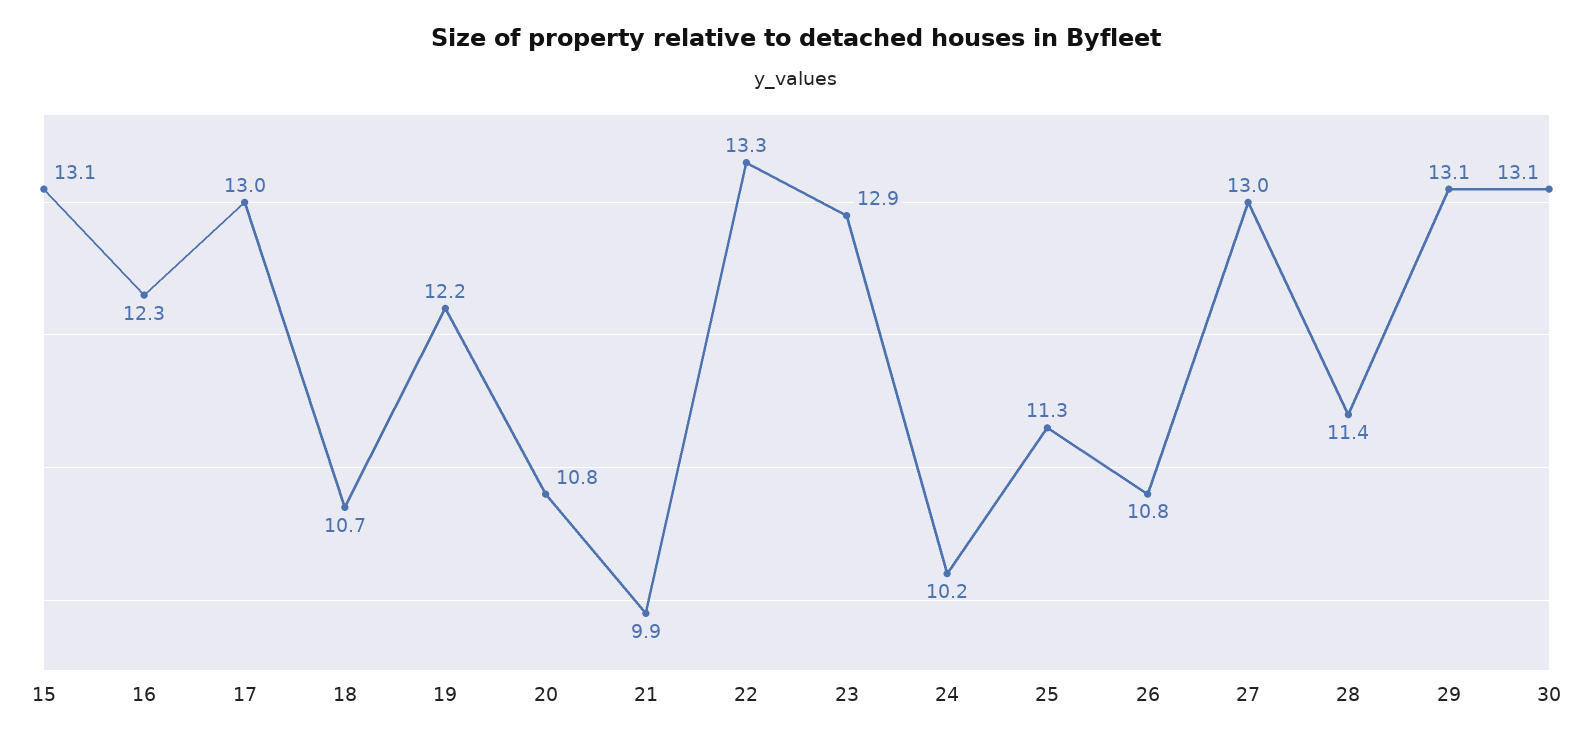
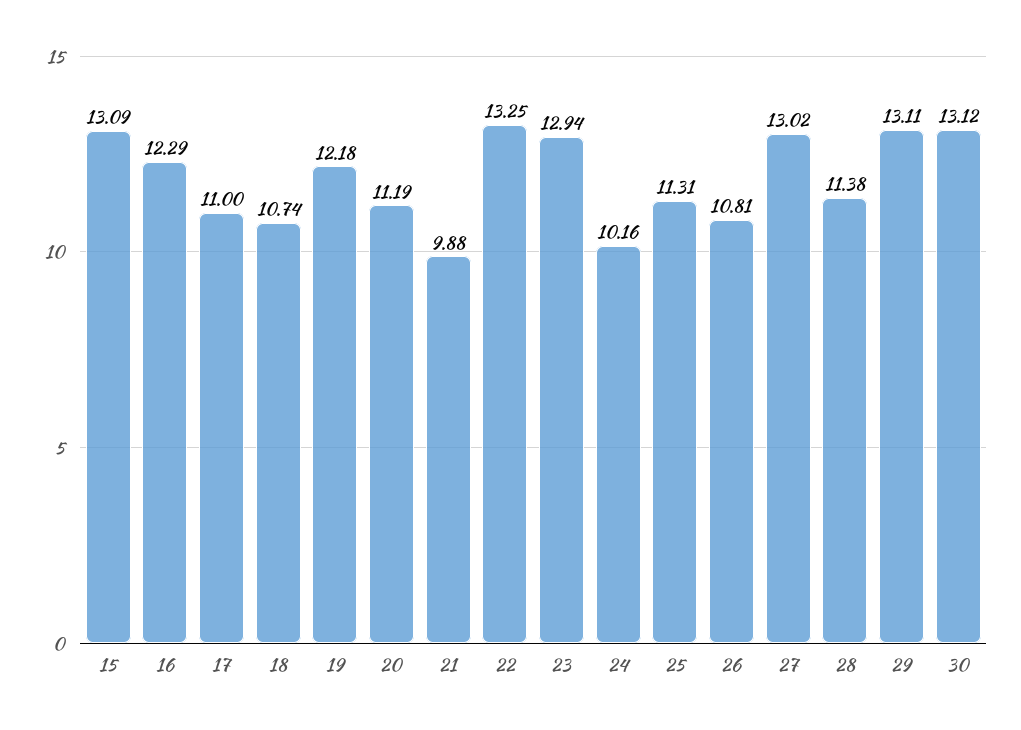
17: 13 -> 11
20: 10.8 -> 11.19

